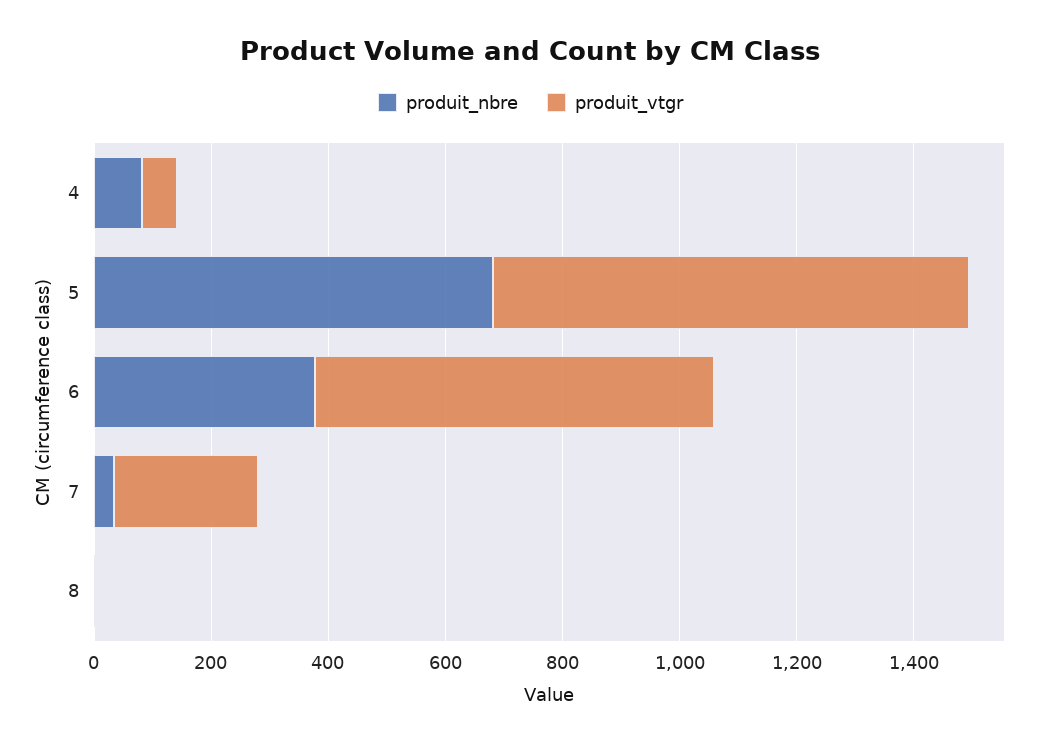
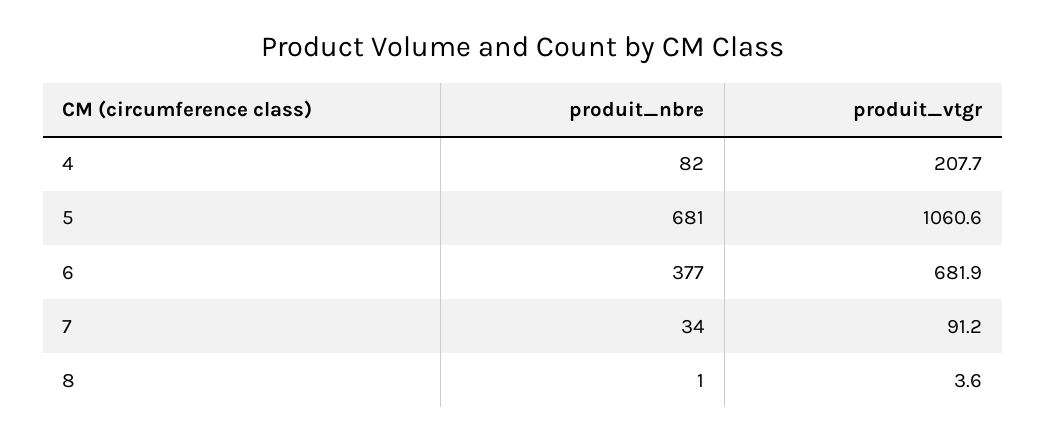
produit_vtgr, 4: 50 -> 207.7
produit_vtgr, 5: 800 -> 1060.6
produit_vtgr, 7: 250 -> 91.2

